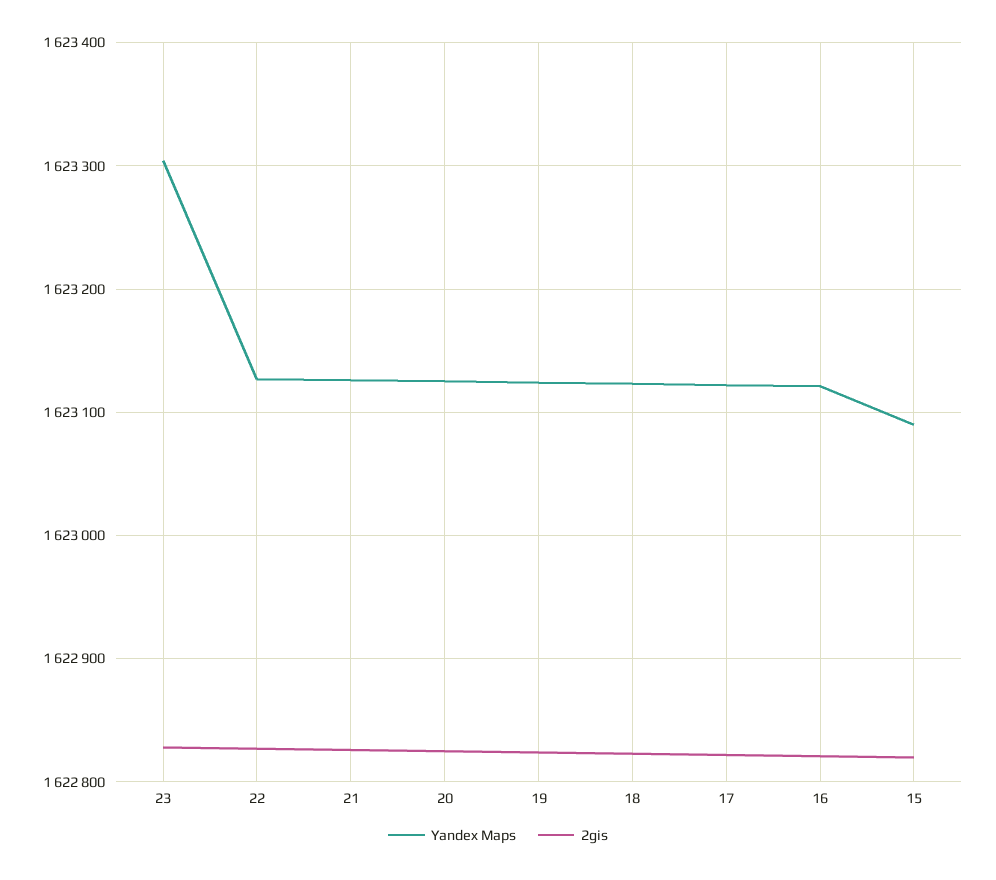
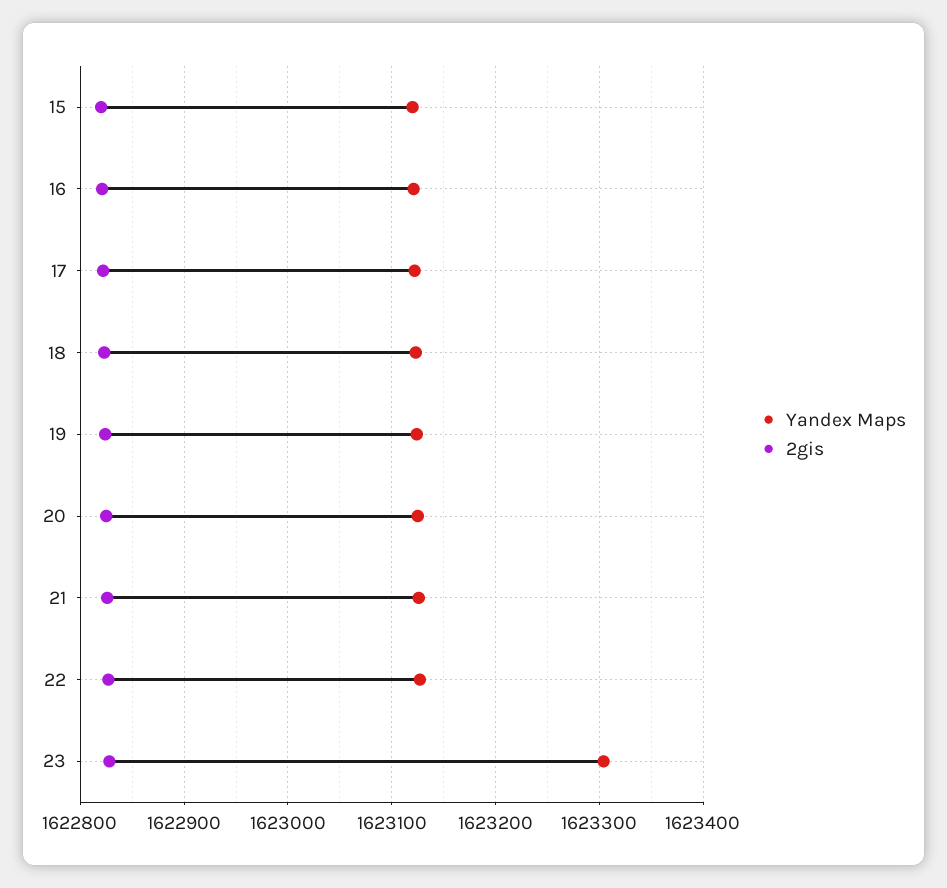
Yandex Maps, 15: 1623090 -> 1623120

